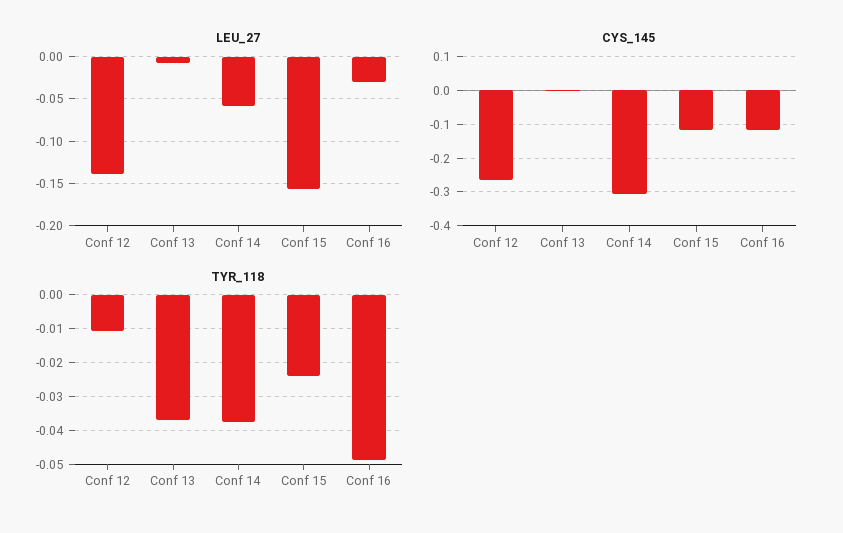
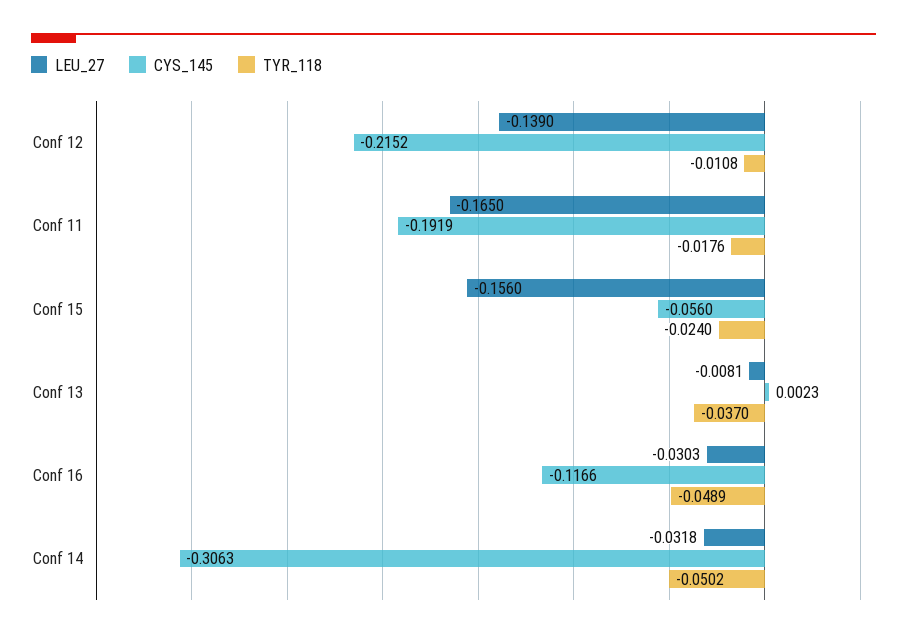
LEU_27, Conf 14: -0.06 -> -0.0318
CYS_145, Conf 12: -0.26 -> -0.2152
CYS_145, Conf 15: -0.12 -> -0.056
TYR_118, Conf 14: -0.038 -> -0.0502
LEU_27, Conf 11: none -> -0.165
CYS_145, Conf 11: none -> -0.1919
TYR_118, Conf 11: none -> -0.0176

